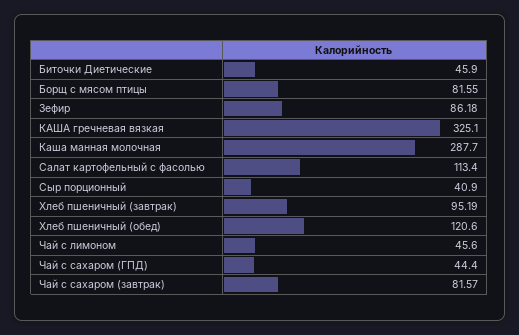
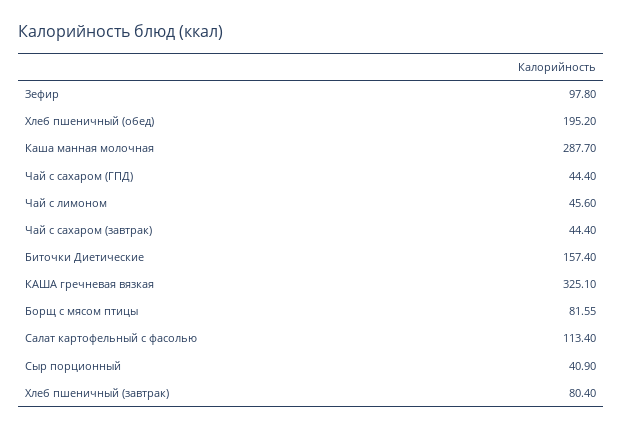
Биточки Диетические: 45.9 -> 157.4
Зефир: 86.18 -> 97.8
Хлеб пшеничный (завтрак): 95.19 -> 80.4
Хлеб пшеничный (обед): 120.6 -> 195.2
Чай с сахаром (завтрак): 81.57 -> 44.4

